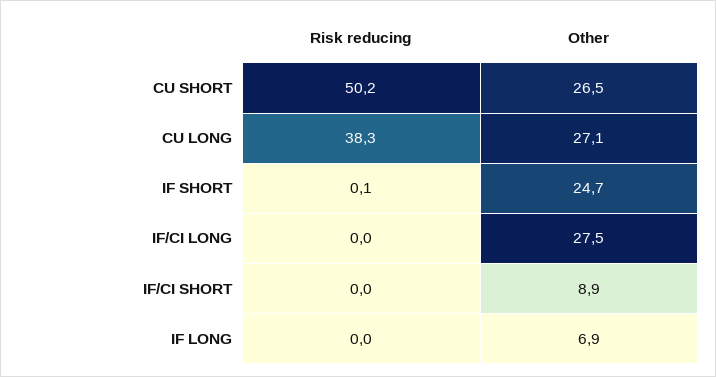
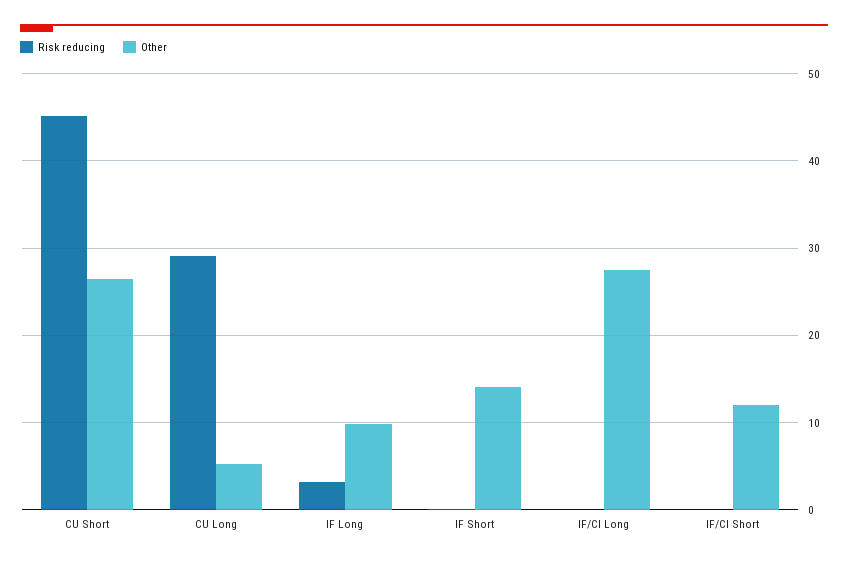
Risk reducing, CU SHORT: 50.2 -> 45
Risk reducing, CU LONG: 38.3 -> 29
Other, CU LONG: 27.1 -> 5
Other, IF SHORT: 24.7 -> 14
Other, IF/CI SHORT: 8.9 -> 12
Risk reducing, IF LONG: 0 -> 3
Other, IF LONG: 6.9 -> 10

